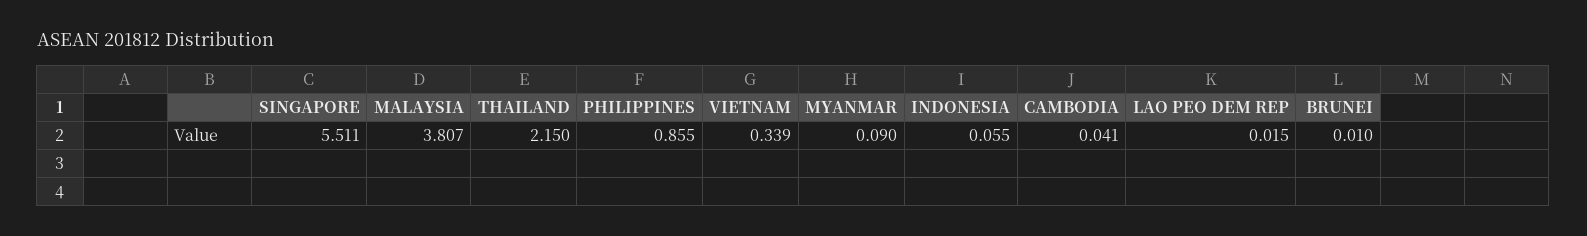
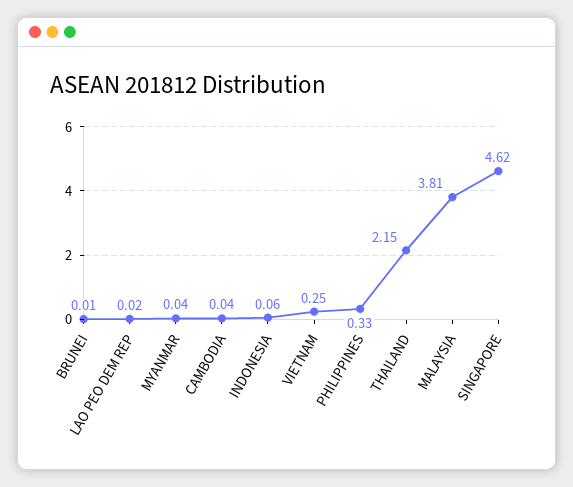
SINGAPORE: 5.511 -> 4.62
PHILIPPINES: 0.855 -> 0.33
VIETNAM: 0.339 -> 0.25
MYANMAR: 0.09 -> 0.04

